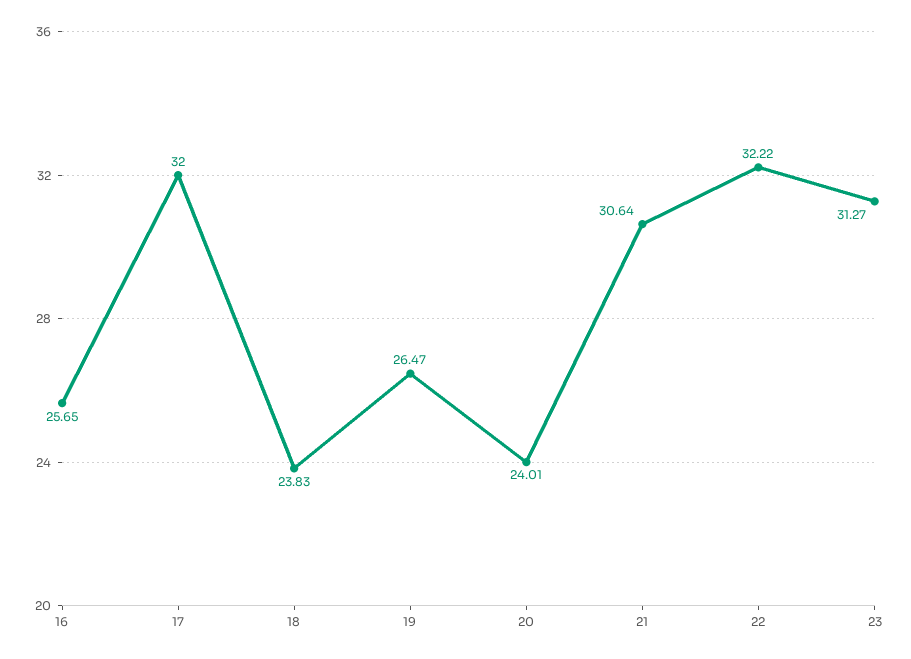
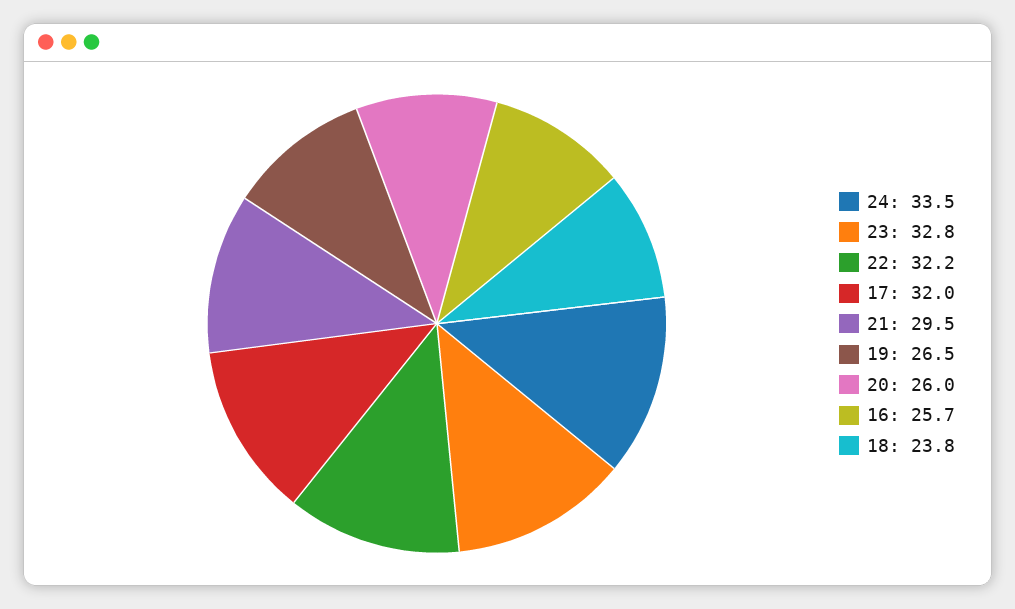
20: 24.01 -> 26
21: 30.64 -> 29.5
23: 31.27 -> 32.8
24: none -> 33.5

